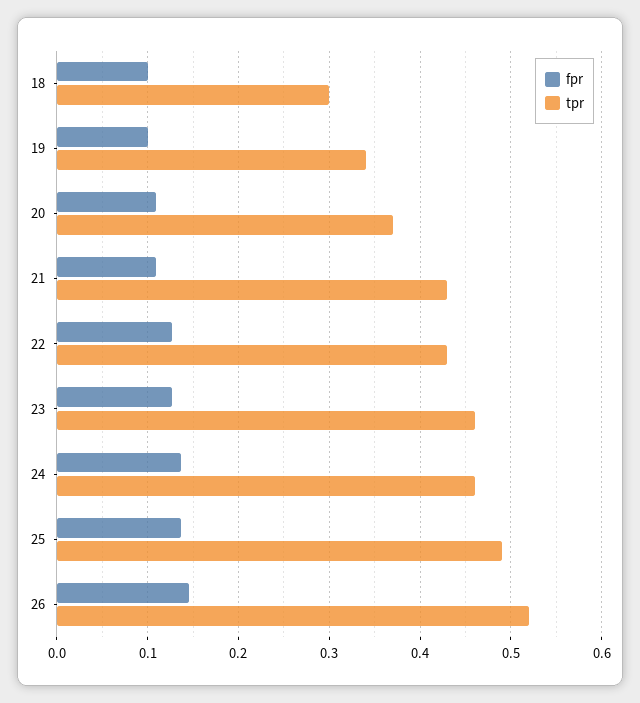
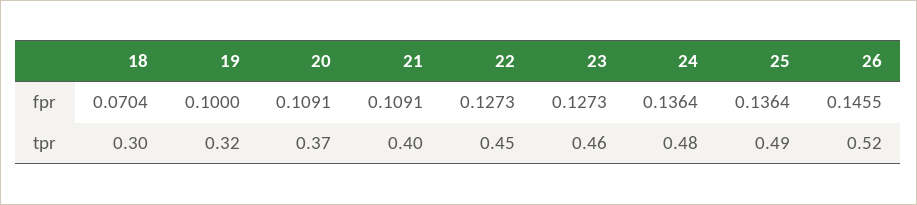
fpr, 18: 0.1 -> 0.0704
tpr, 19: 0.34 -> 0.32
tpr, 21: 0.43 -> 0.4
tpr, 22: 0.43 -> 0.45
tpr, 24: 0.46 -> 0.48

